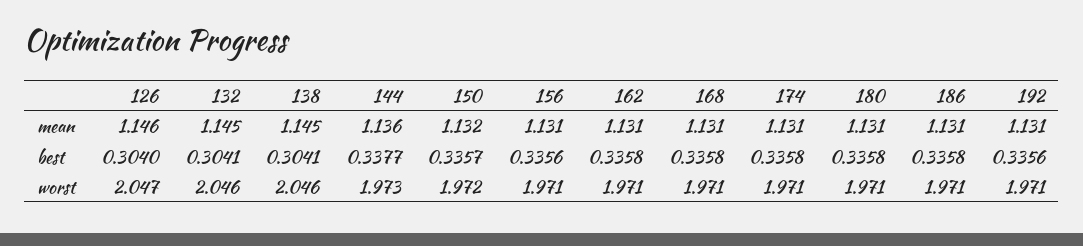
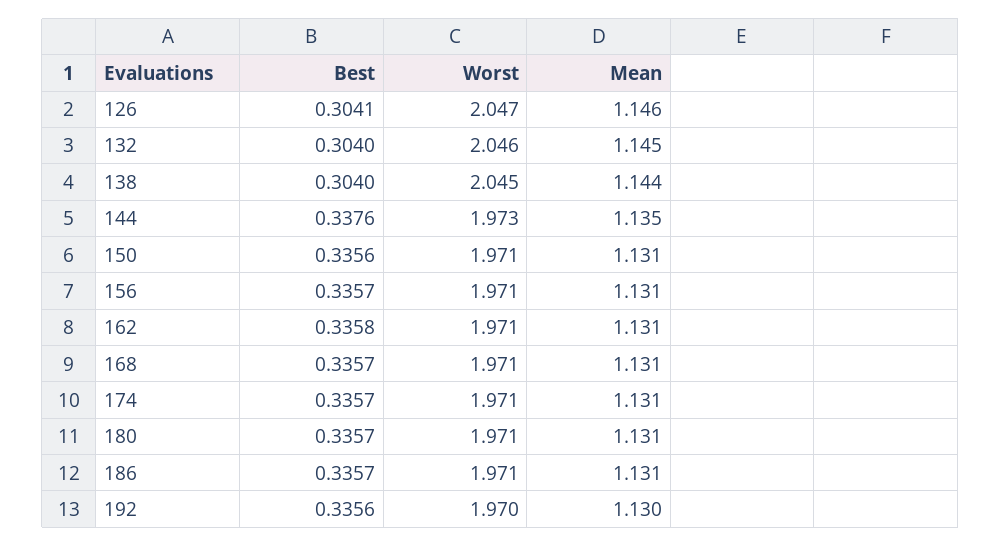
138, mean: 1.145 -> 1.144
144, mean: 1.136 -> 1.135
150, mean: 1.132 -> 1.131
192, mean: 1.131 -> 1.13
126, best: 0.304 -> 0.3041
132, best: 0.3041 -> 0.304
138, best: 0.3041 -> 0.304
144, best: 0.3377 -> 0.3376
150, best: 0.3357 -> 0.3356
156, best: 0.3356 -> 0.3357
168, best: 0.3358 -> 0.3357
174, best: 0.3358 -> 0.3357
180, best: 0.3358 -> 0.3357
186, best: 0.3358 -> 0.3357
138, worst: 2.046 -> 2.045
150, worst: 1.972 -> 1.971
192, worst: 1.971 -> 1.97

